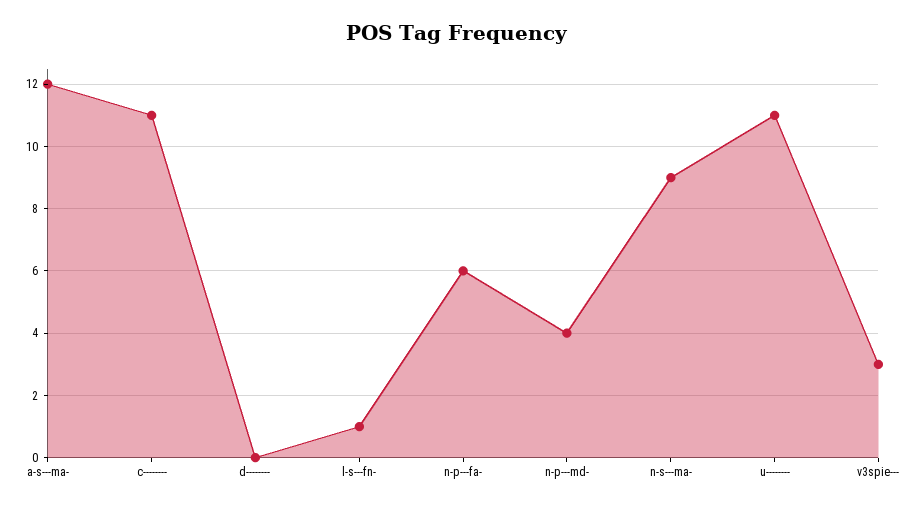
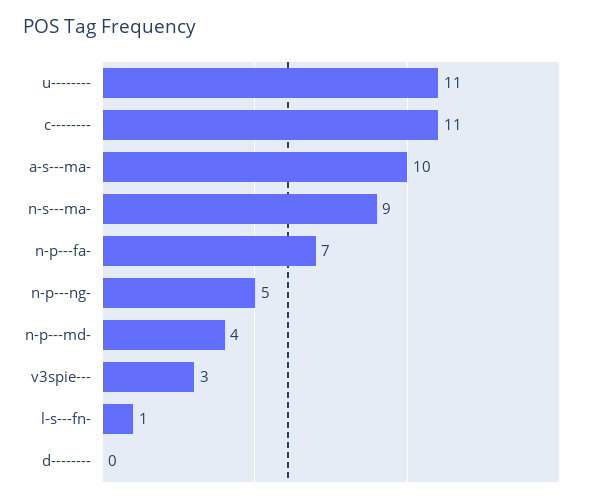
a-s---ma-: 12 -> 10
n-p---fa-: 6 -> 7
n-p---ng-: none -> 5

